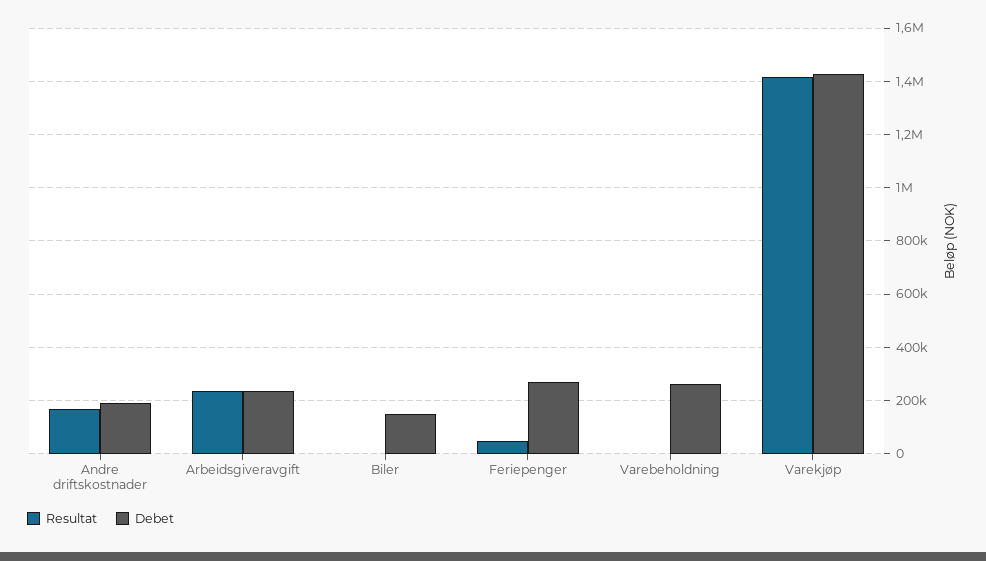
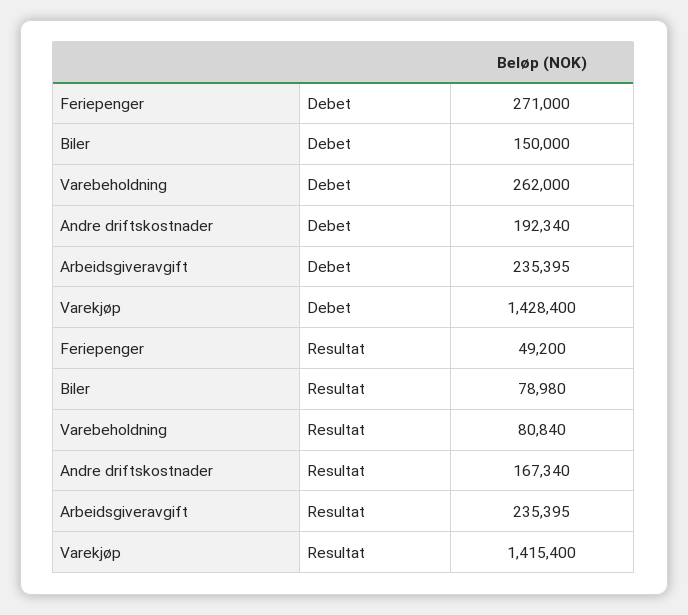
Resultat, Biler: 0 -> 78980
Resultat, Varebeholdning: 0 -> 80840

